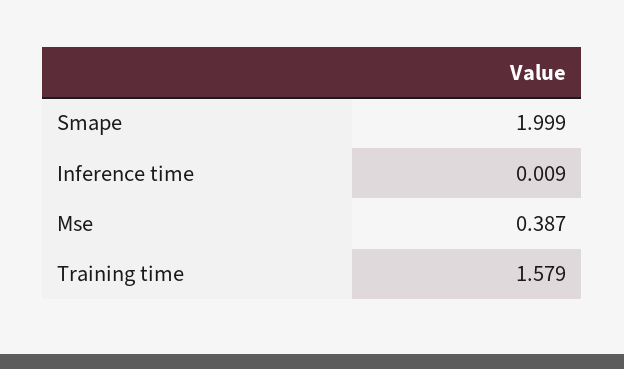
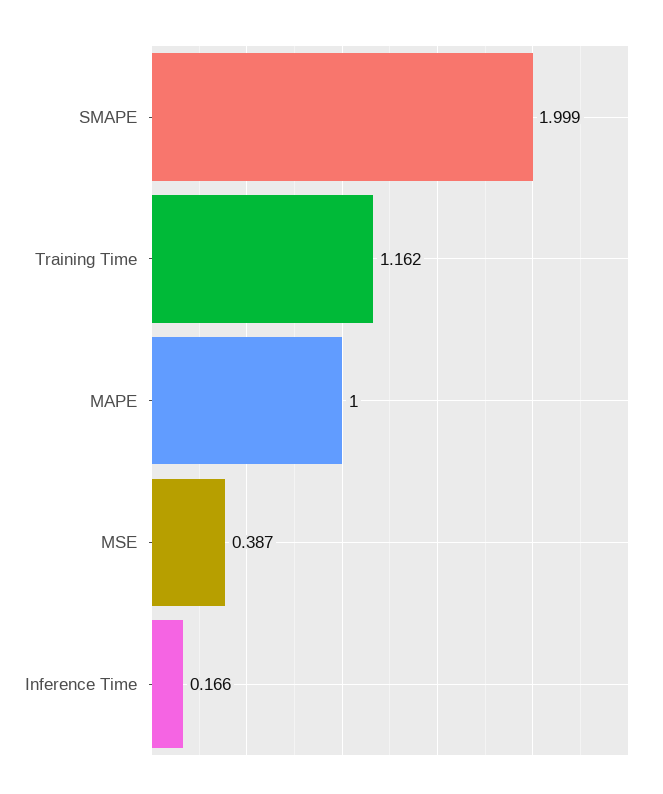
Inference time: 0.009 -> 0.166
Training time: 1.579 -> 1.162
MAPE: none -> 1

